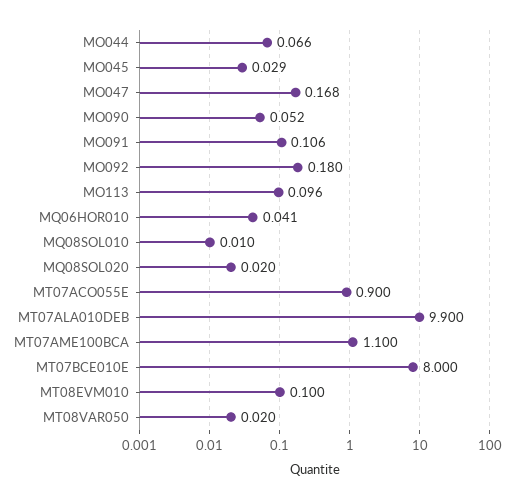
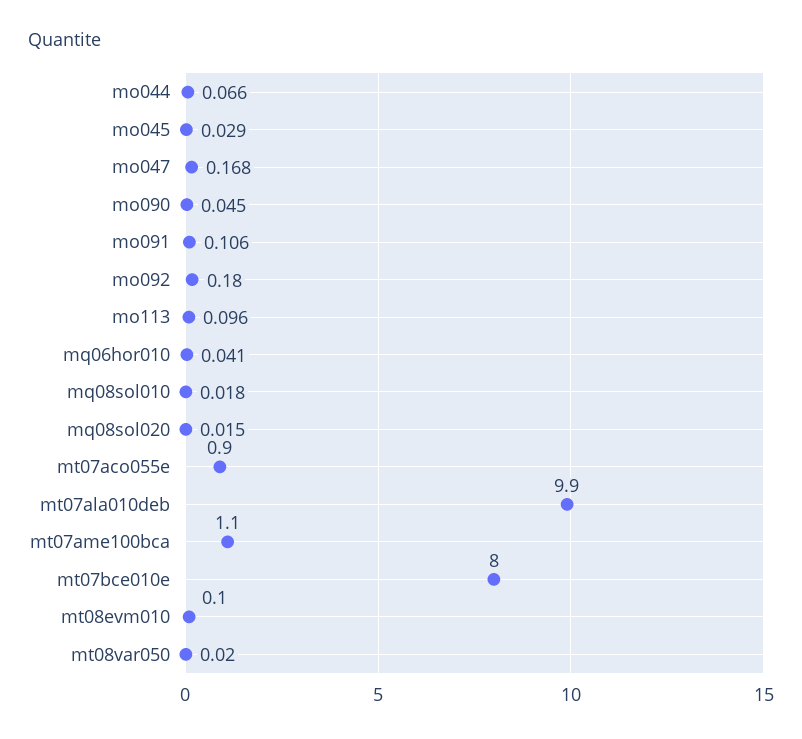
MO090: 0.052 -> 0.045
MQ08SOL010: 0.01 -> 0.018
MQ08SOL020: 0.02 -> 0.015

